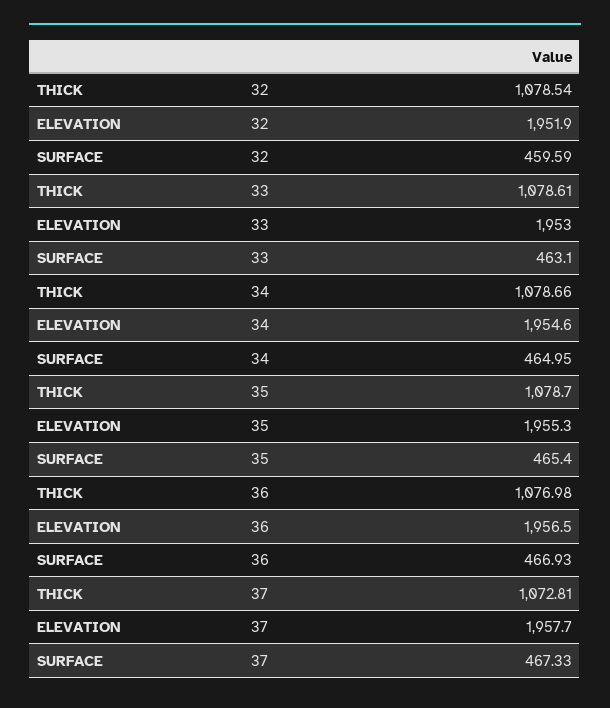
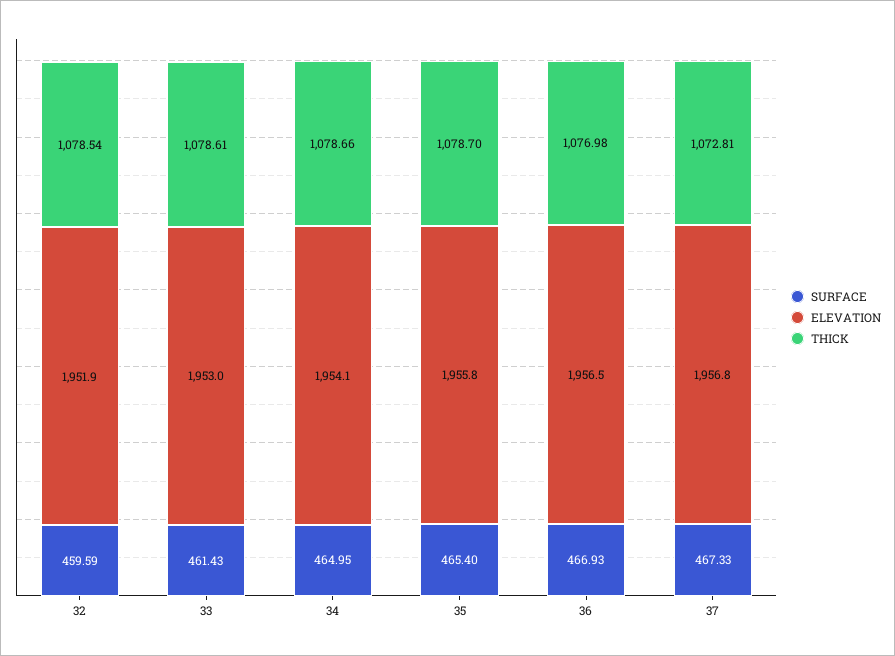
SURFACE, 33: 463.1 -> 461.43
ELEVATION, 34: 1954.6 -> 1954.1
ELEVATION, 35: 1955.3 -> 1955.8
ELEVATION, 37: 1957.7 -> 1956.8

